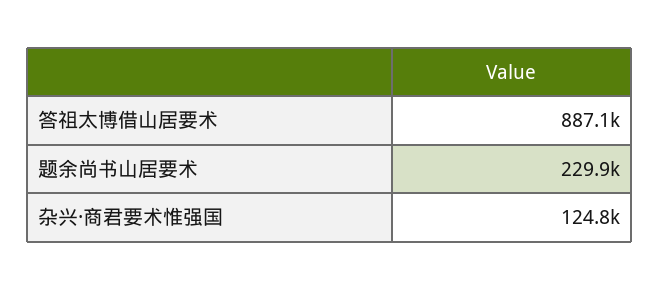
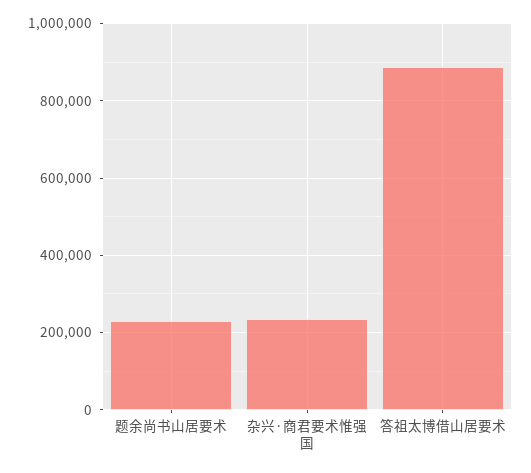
杂兴·商君要术惟强国: 124800 -> 240000

